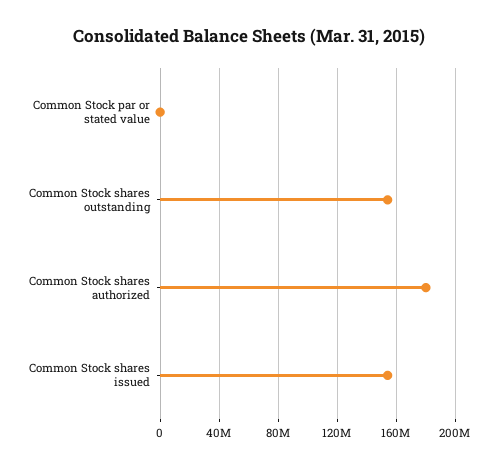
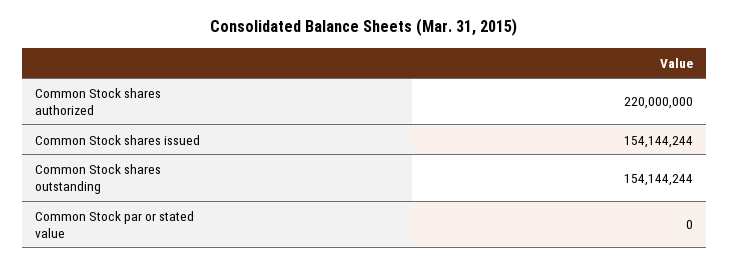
Common Stock shares authorized: 180000000 -> 220000000

